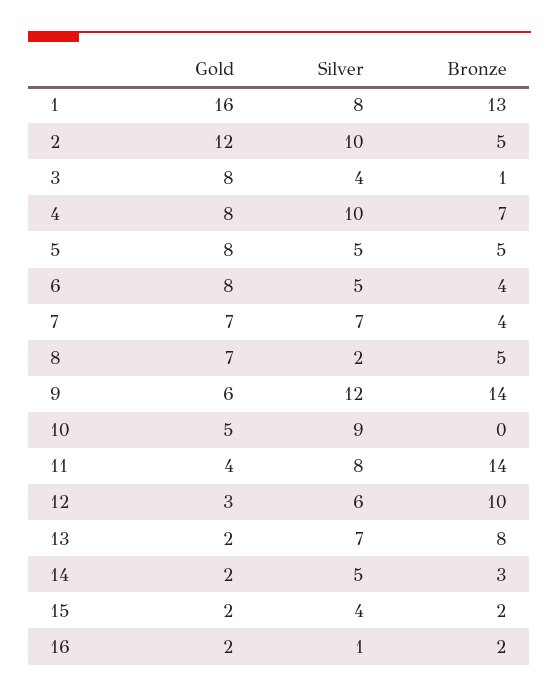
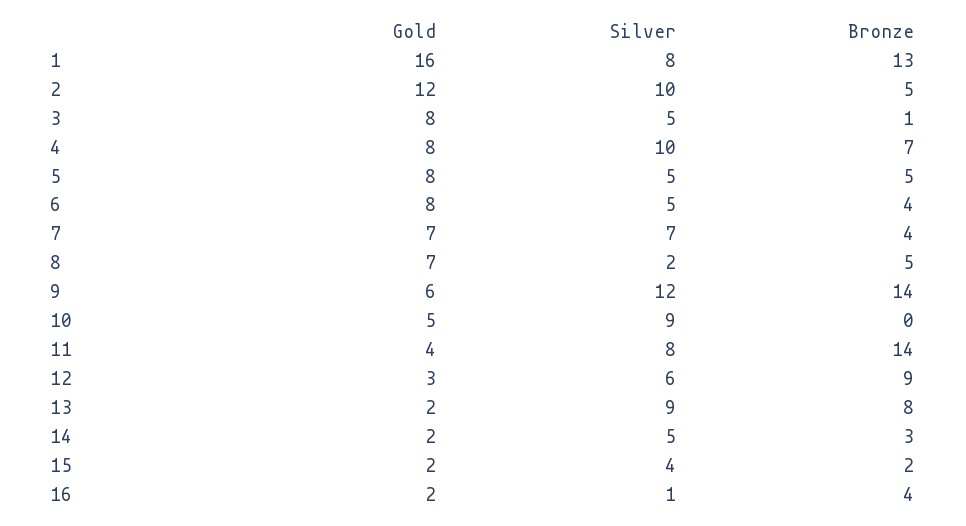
Silver, 3: 4 -> 5
Bronze, 12: 10 -> 9
Silver, 13: 7 -> 9
Bronze, 16: 2 -> 4

